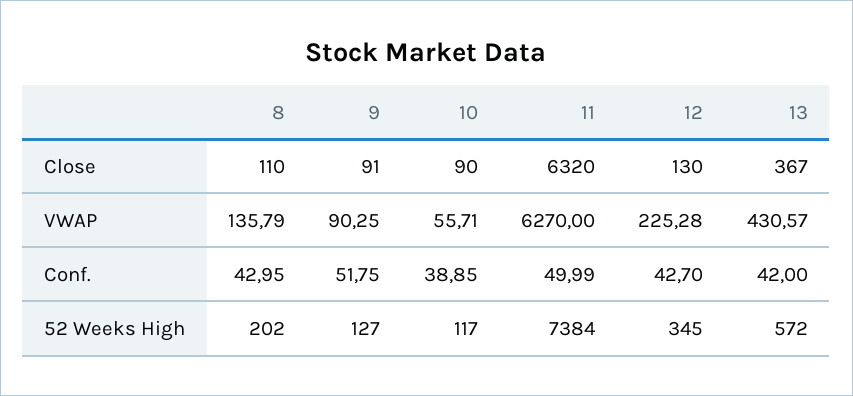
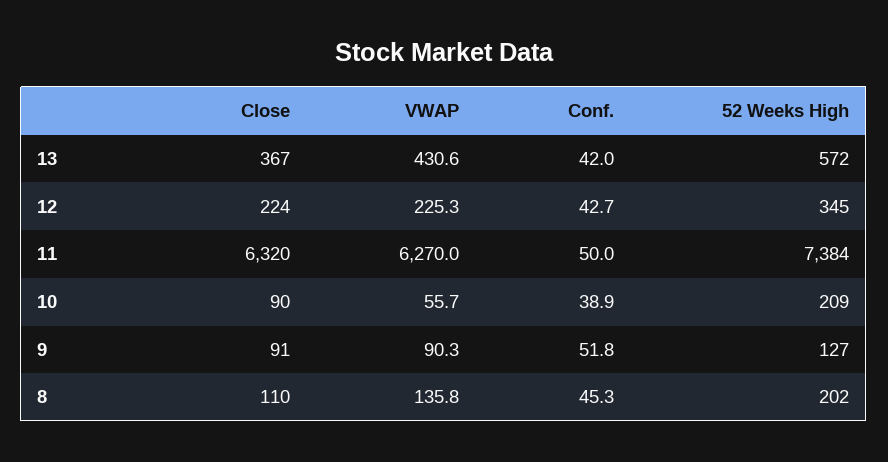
12, Close: 130 -> 224
8, Conf.: 42.95 -> 45.3
10, 52 Weeks High: 117 -> 209

